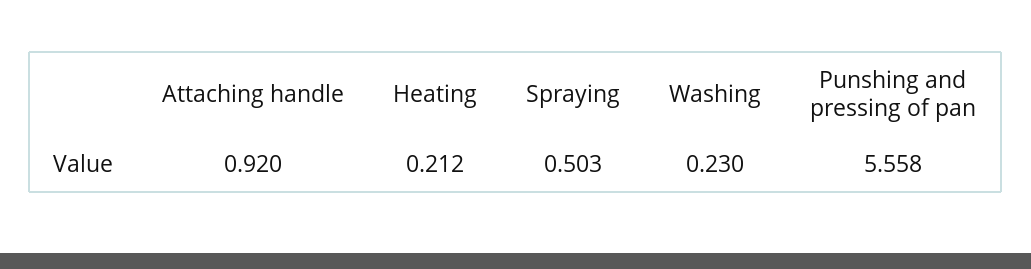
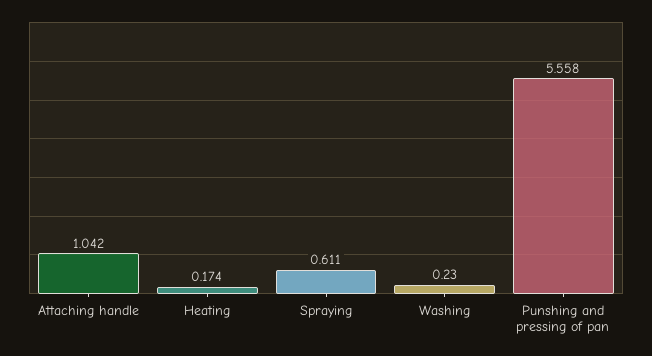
Attaching handle: 0.92 -> 1.042
Heating: 0.212 -> 0.174
Spraying: 0.503 -> 0.611

